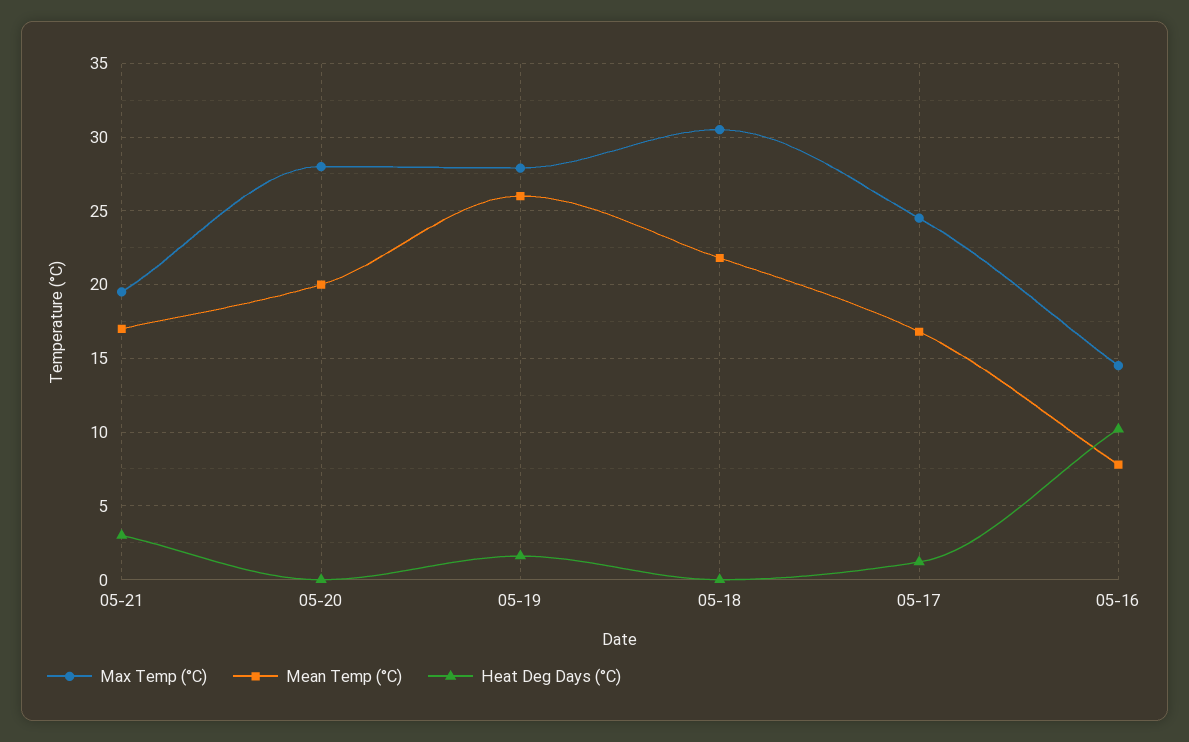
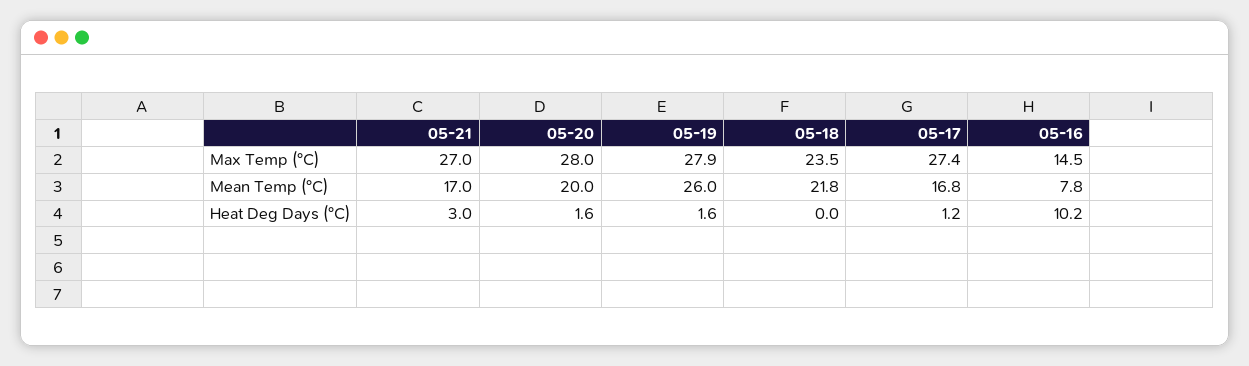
Max Temp (°C), 05-21: 19.5 -> 27
Heat Deg Days (°C), 05-20: 0 -> 1.6
Max Temp (°C), 05-18: 30.5 -> 23.5
Max Temp (°C), 05-17: 24.5 -> 27.4

